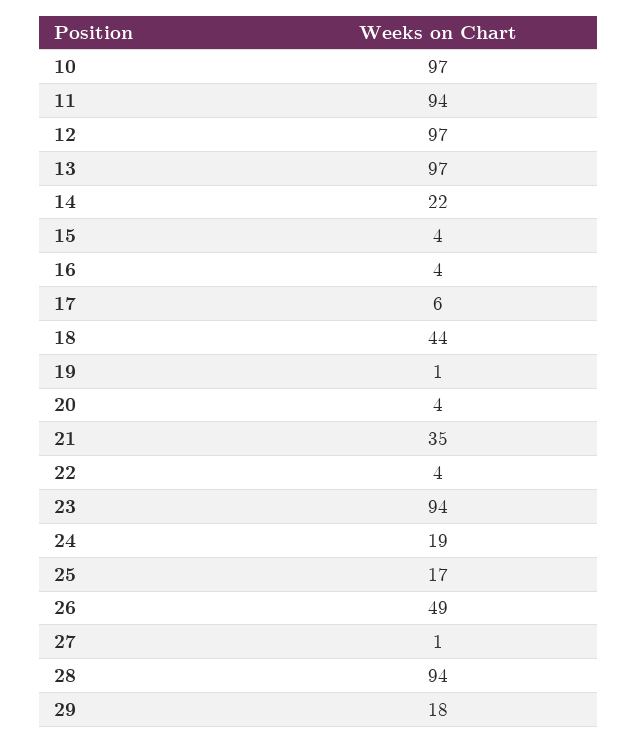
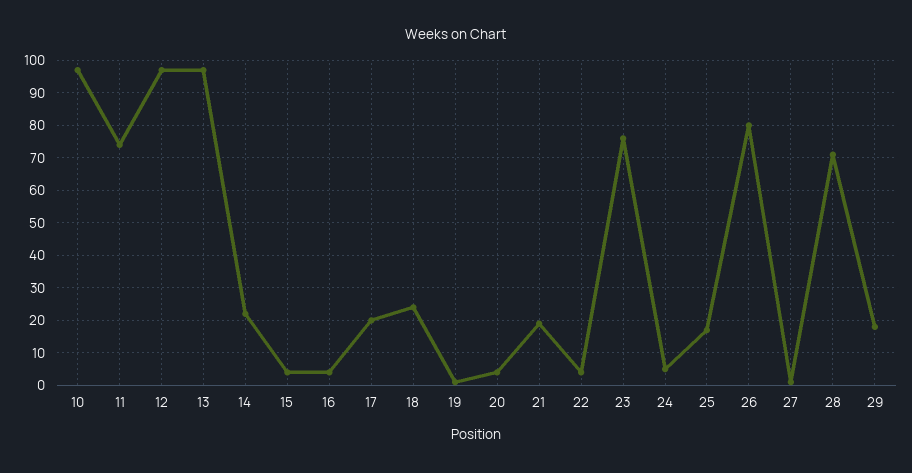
11: 94 -> 75
17: 6 -> 20
18: 44 -> 25
21: 35 -> 20
23: 94 -> 75
24: 19 -> 5
26: 49 -> 80
28: 94 -> 70

